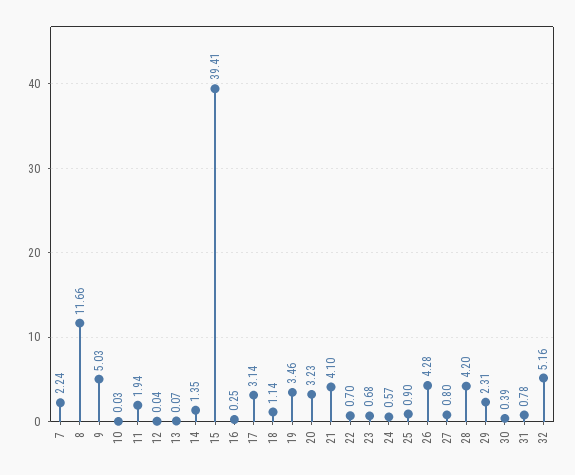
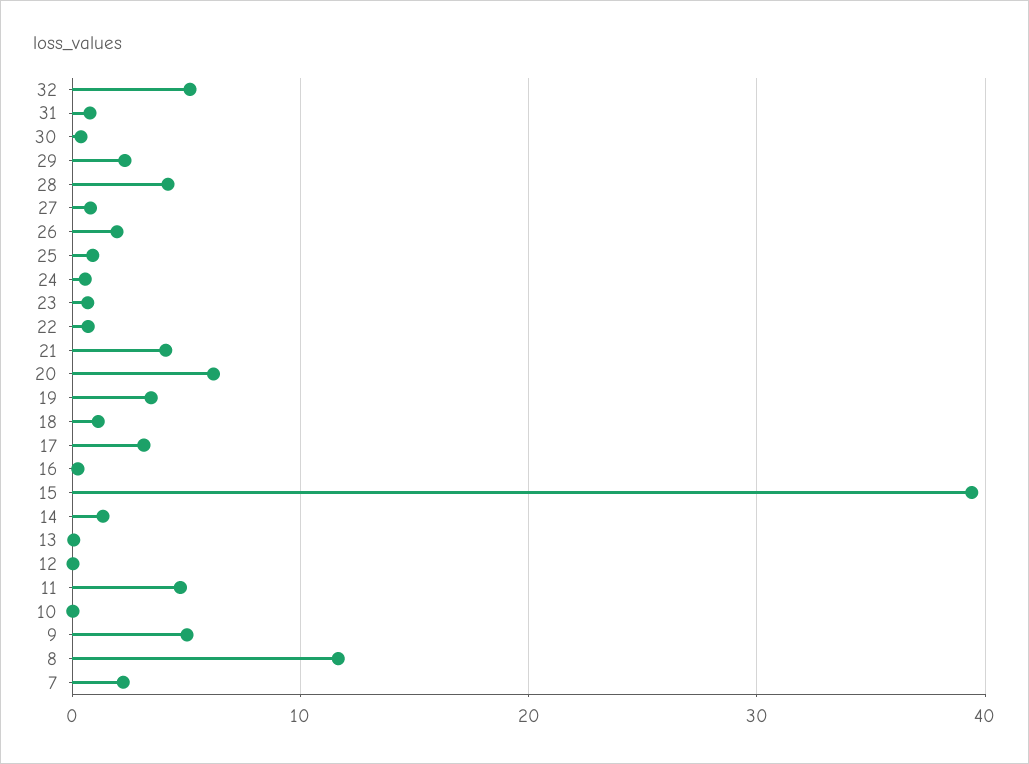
11: 1.94 -> 5
20: 3.23 -> 6
26: 4.28 -> 2

